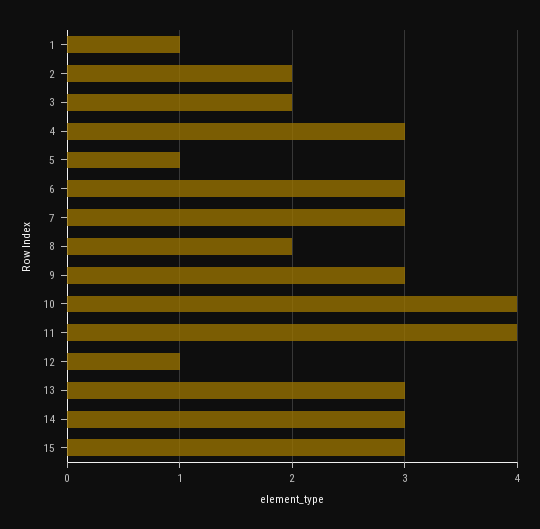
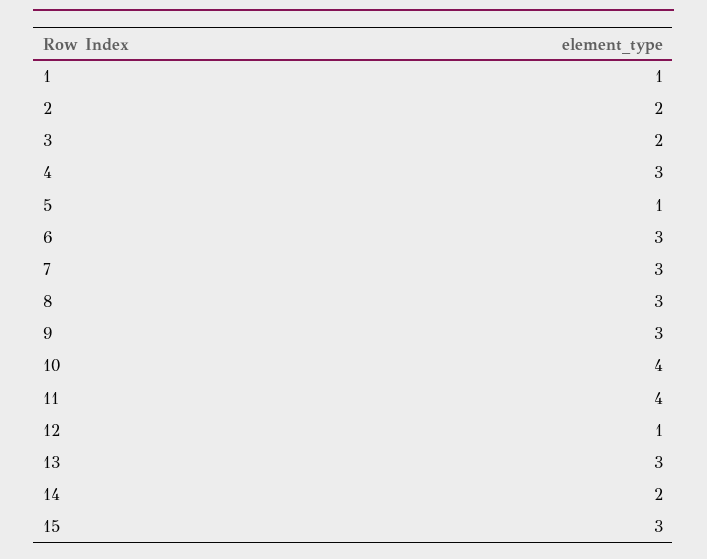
8: 2 -> 3
14: 3 -> 2

